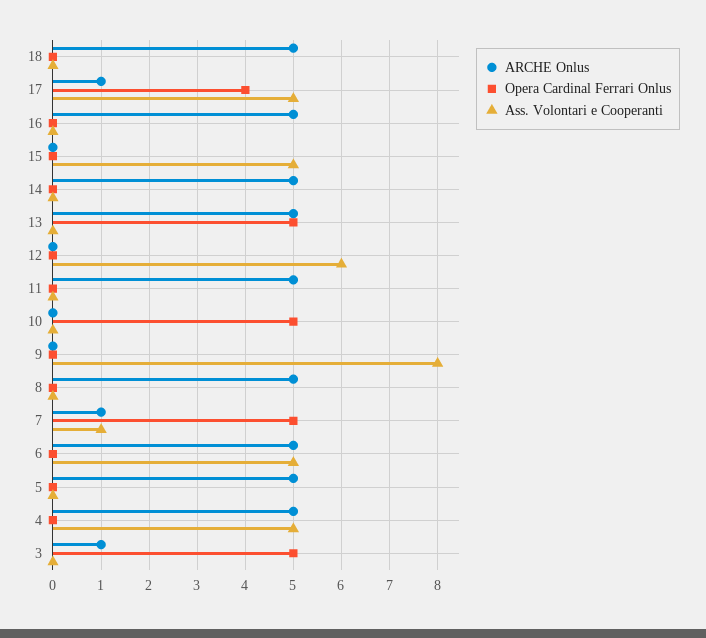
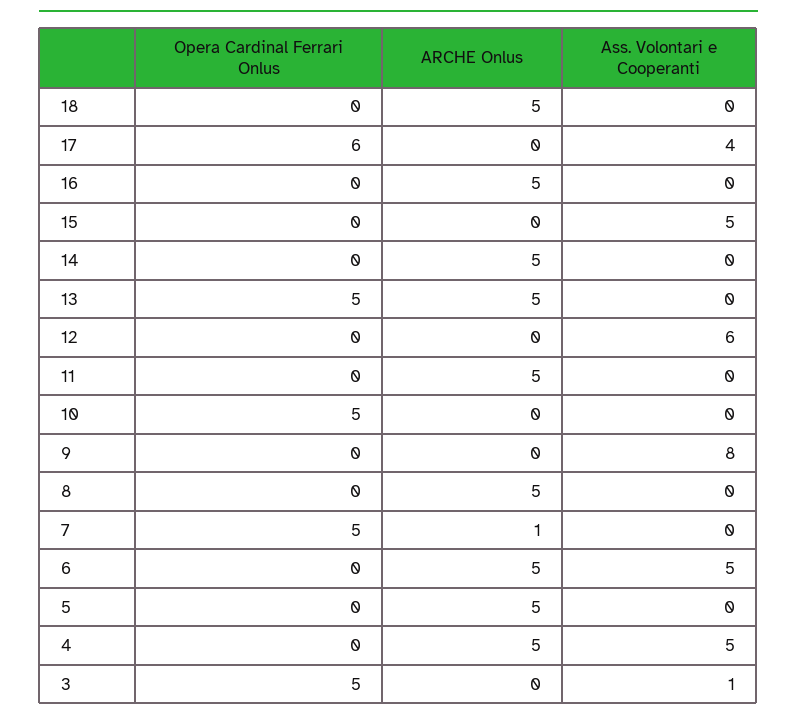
ARCHE Onlus, 17: 1 -> 0
Opera Cardinal Ferrari Onlus, 17: 4 -> 6
Ass. Volontari e Cooperanti, 17: 5 -> 4
Ass. Volontari e Cooperanti, 7: 1 -> 0
ARCHE Onlus, 3: 1 -> 0
Ass. Volontari e Cooperanti, 3: 0 -> 1

